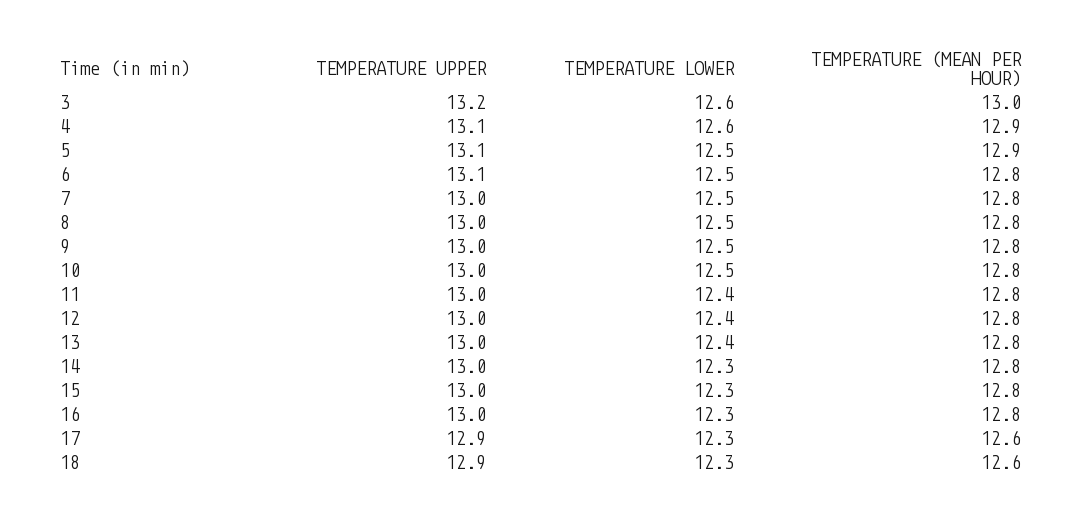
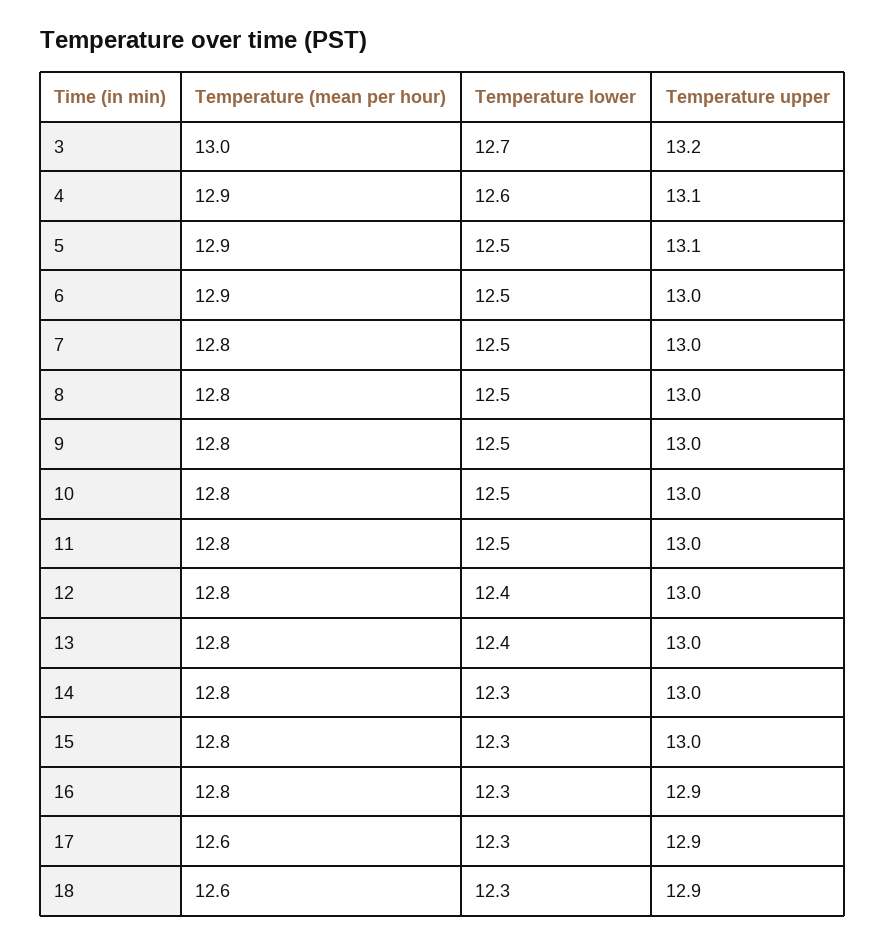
TEMPERATURE LOWER, 3: 12.6 -> 12.7
TEMPERATURE UPPER, 6: 13.1 -> 13
TEMPERATURE (MEAN PER HOUR), 6: 12.8 -> 12.9
TEMPERATURE LOWER, 11: 12.4 -> 12.5
TEMPERATURE UPPER, 16: 13 -> 12.9

